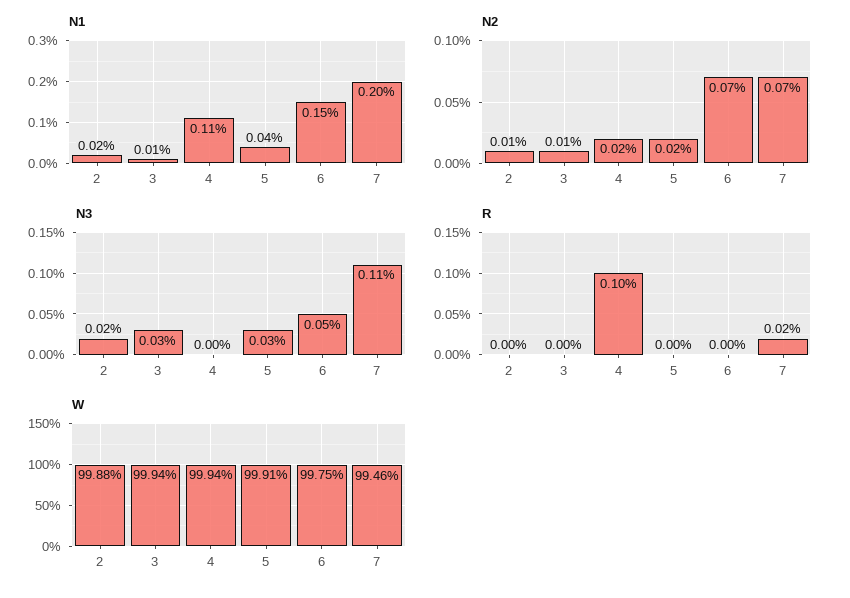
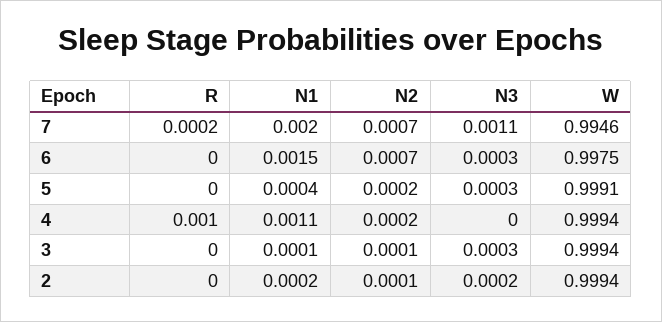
N3, 6: 0.0005 -> 0.0003
W, 2: 0.9988 -> 0.9994

